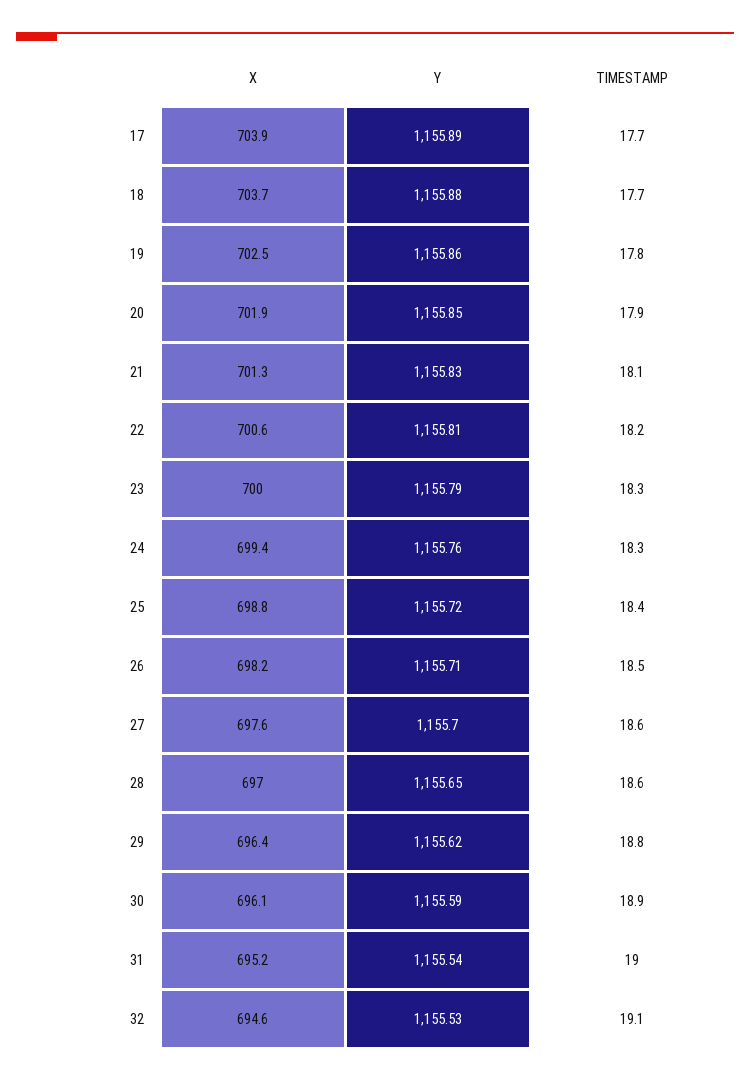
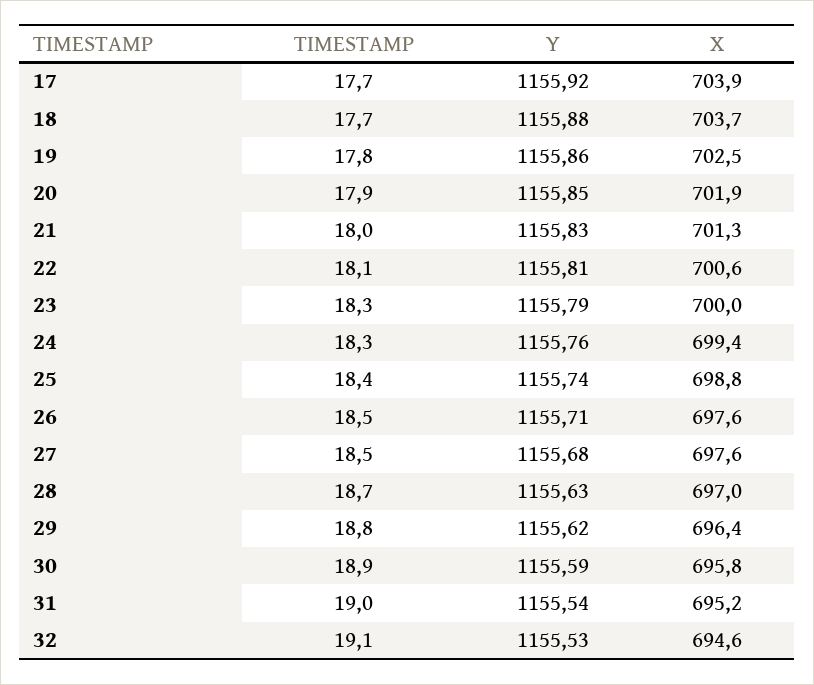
Y, 17: 1155.89 -> 1155.92
TIMESTAMP, 21: 18.1 -> 18
TIMESTAMP, 22: 18.2 -> 18.1
Y, 25: 1155.72 -> 1155.74
X, 26: 698.2 -> 697.6
Y, 27: 1155.7 -> 1155.68
TIMESTAMP, 27: 18.6 -> 18.5
Y, 28: 1155.65 -> 1155.63
TIMESTAMP, 28: 18.6 -> 18.7
X, 30: 696.1 -> 695.8

